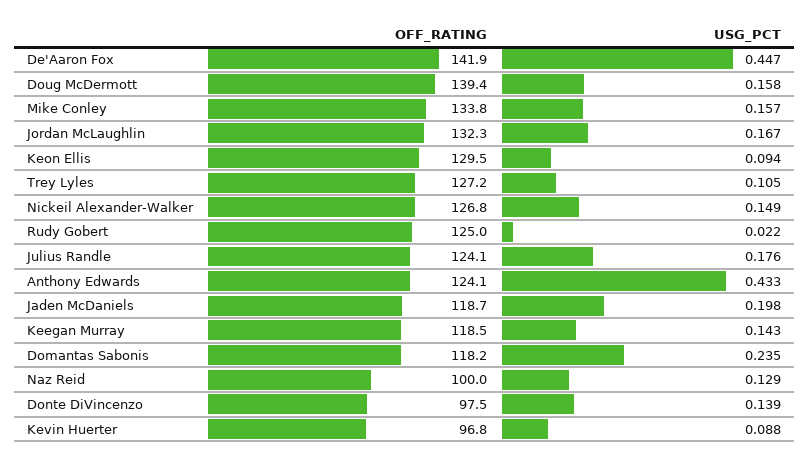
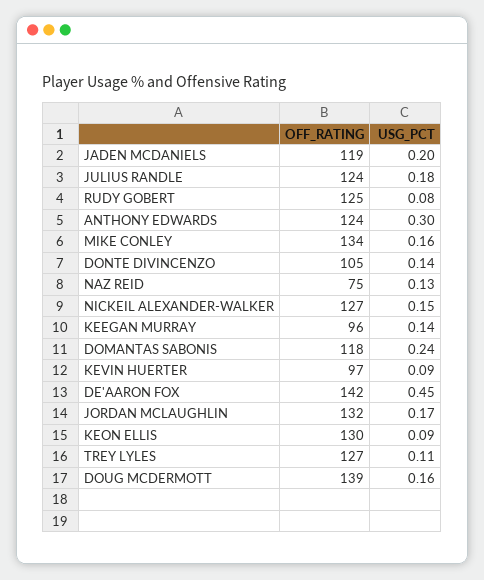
USG_PCT, Rudy Gobert: 0.022 -> 0.08
USG_PCT, Anthony Edwards: 0.433 -> 0.3
OFF_RATING, Keegan Murray: 118.5 -> 96
OFF_RATING, Naz Reid: 100 -> 75
OFF_RATING, Donte DiVincenzo: 97.5 -> 105

